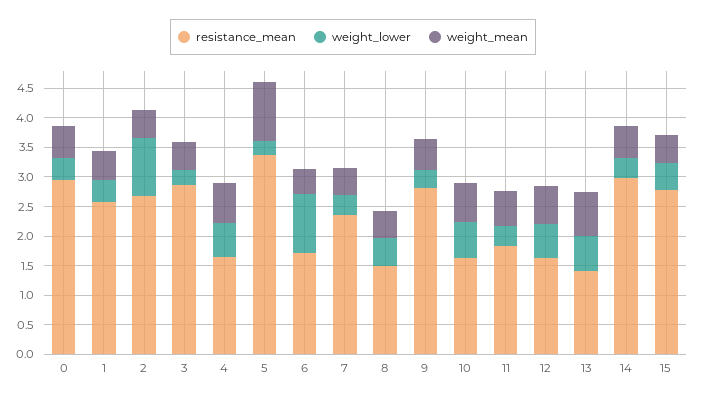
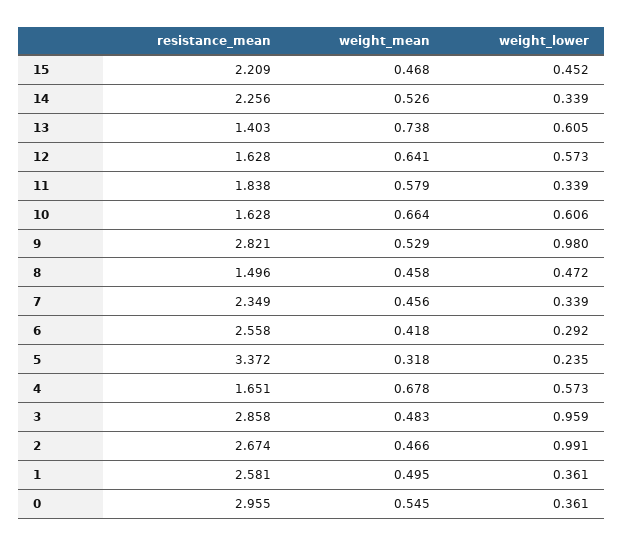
weight_lower, 3: 0.25 -> 0.959
weight_mean, 5: 1 -> 0.318
resistance_mean, 6: 1.75 -> 2.558
weight_lower, 6: 1 -> 0.292
weight_lower, 9: 0.25 -> 0.98
resistance_mean, 14: 3 -> 2.256
resistance_mean, 15: 2.75 -> 2.209

